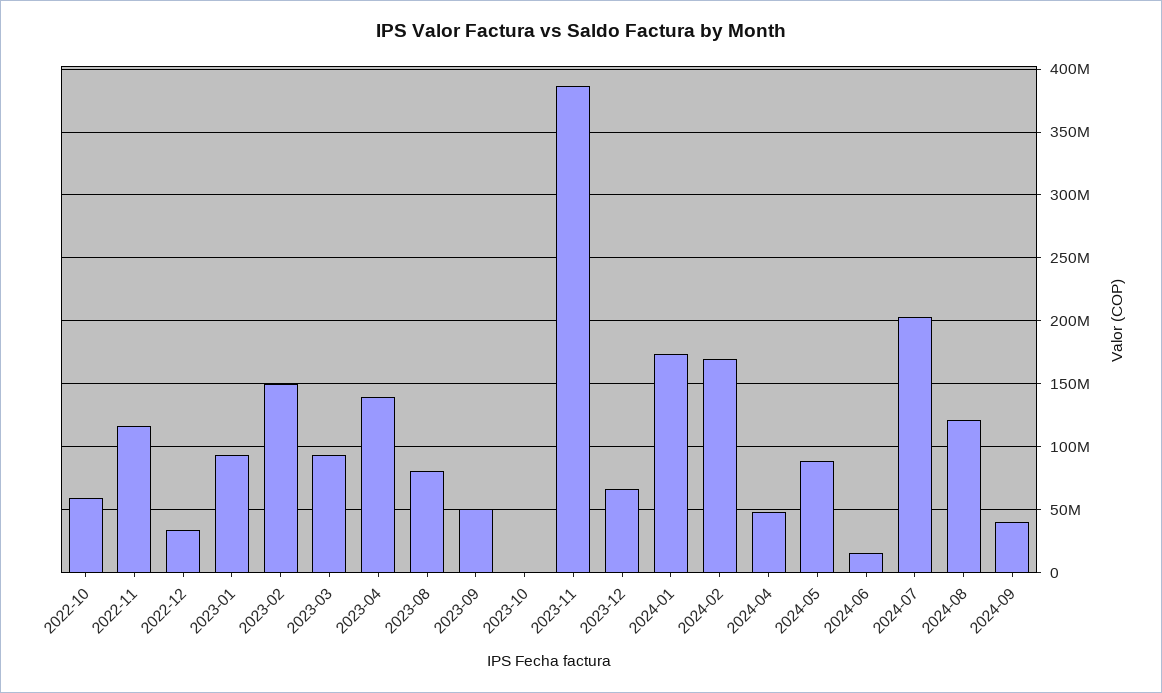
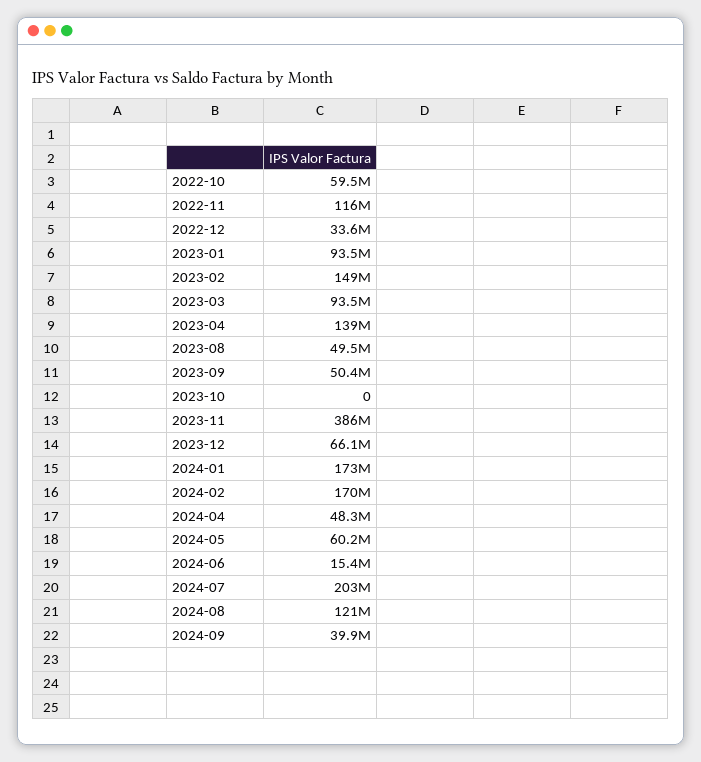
2023-08: 80000000 -> 49500000
2024-05: 90000000 -> 60200000

